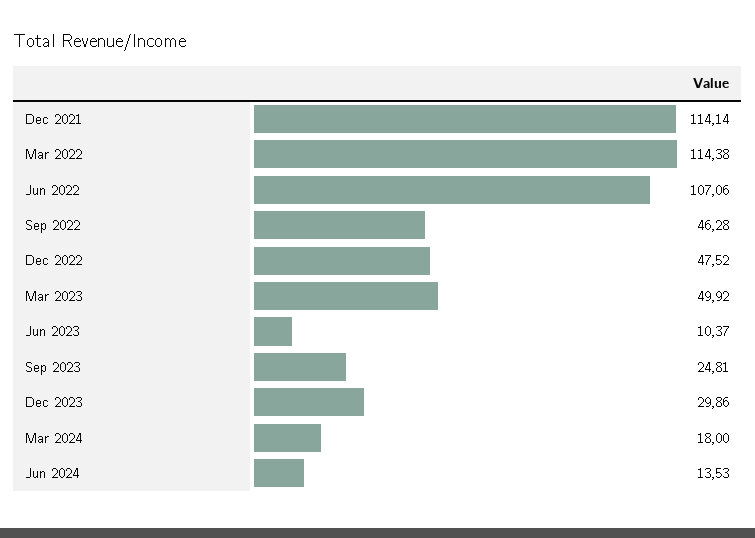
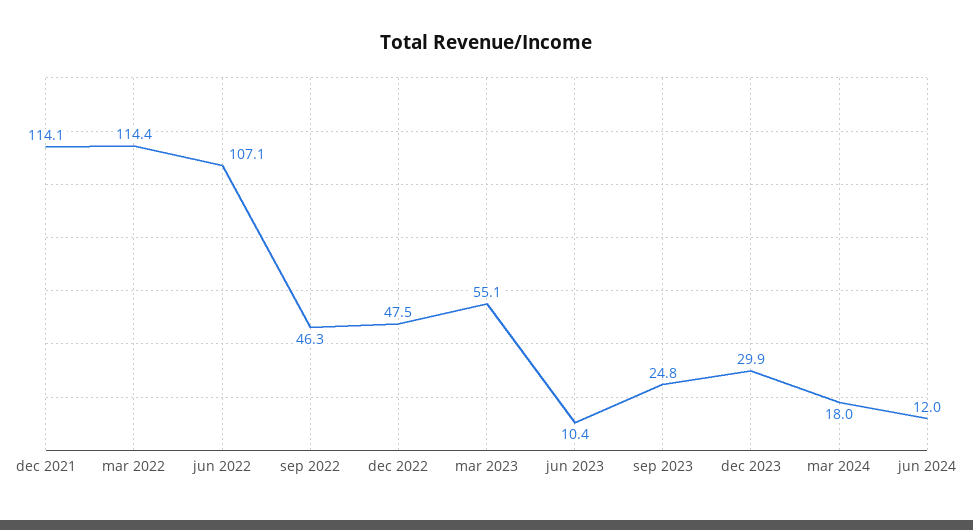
Mar 2023: 49.92 -> 55.1
Jun 2024: 13.53 -> 12

